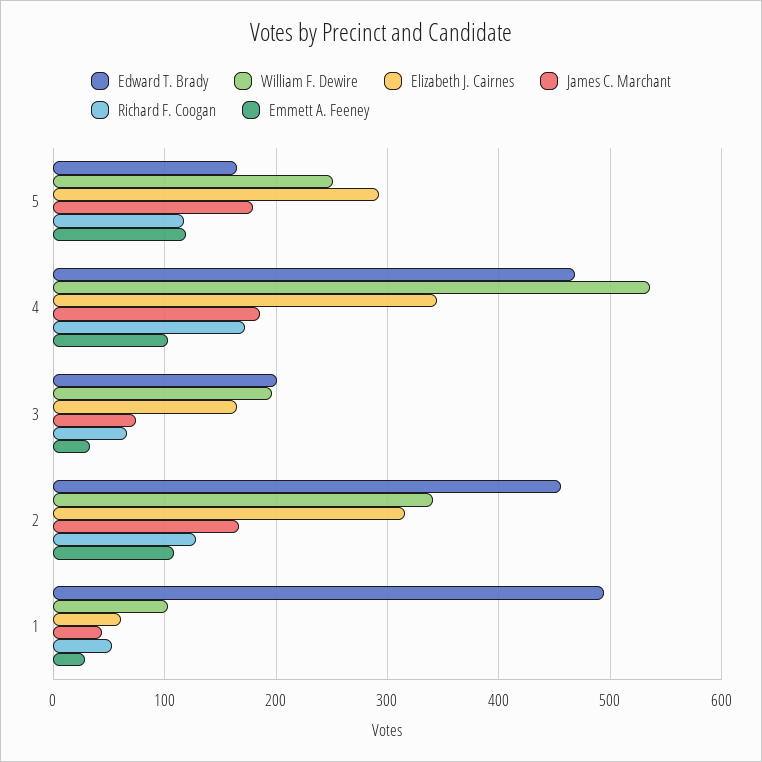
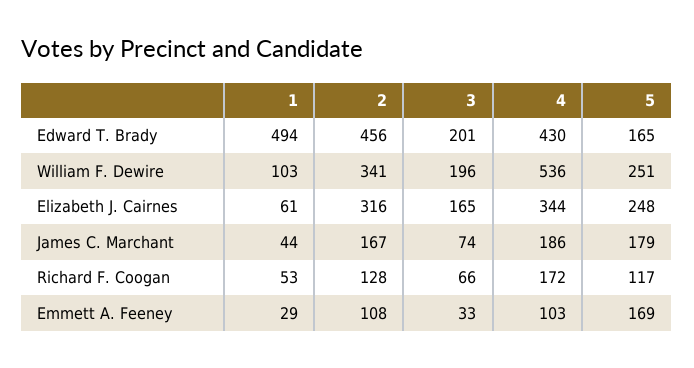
Elizabeth J. Cairnes, 5: 290 -> 248
Emmett A. Feeney, 5: 120 -> 169
Edward T. Brady, 4: 470 -> 430

